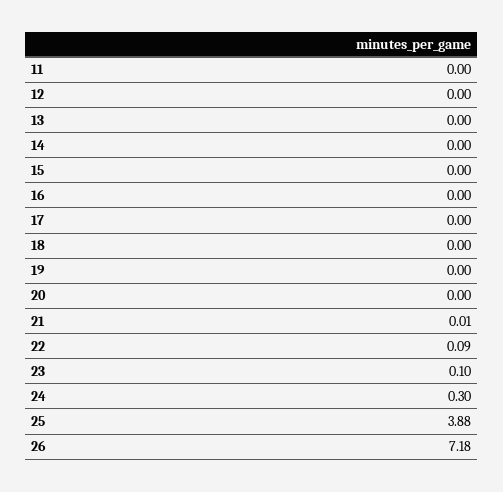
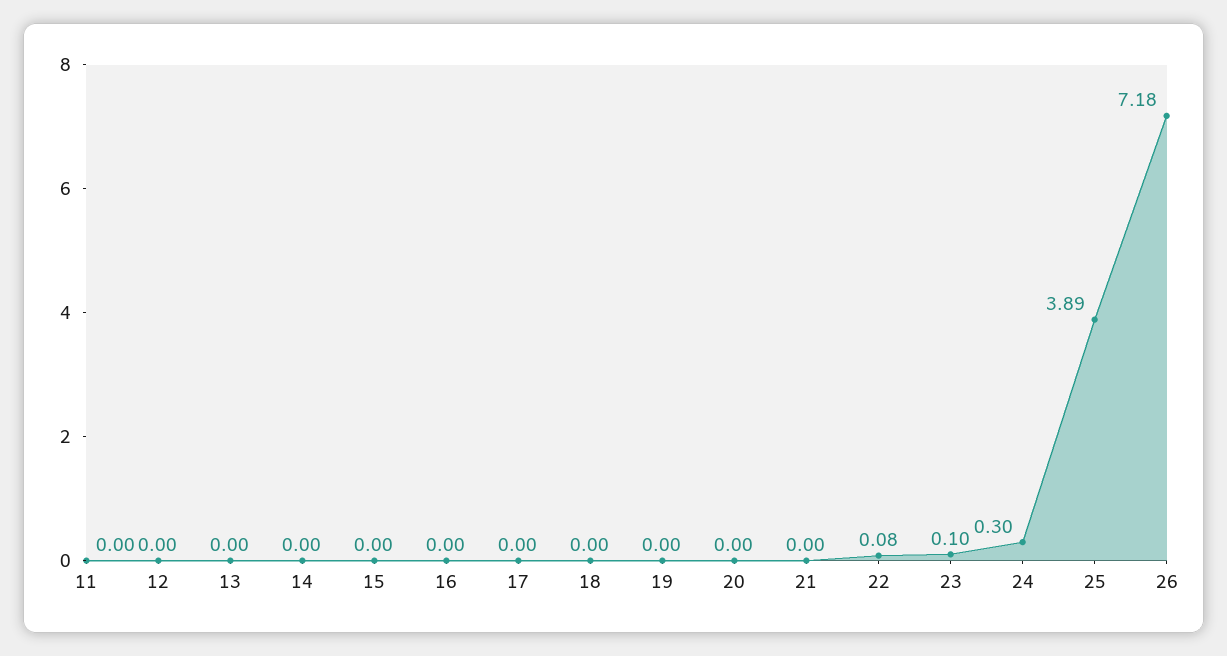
21: 0.01 -> 0
22: 0.09 -> 0.08
25: 3.88 -> 3.89

